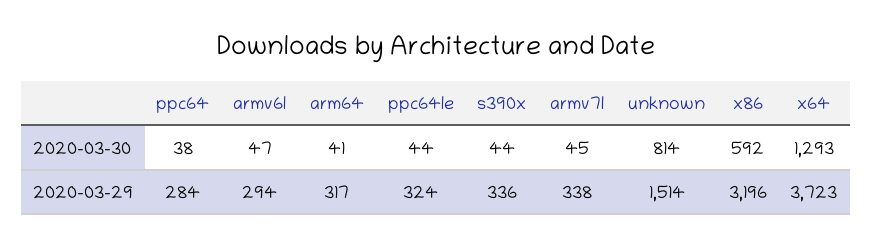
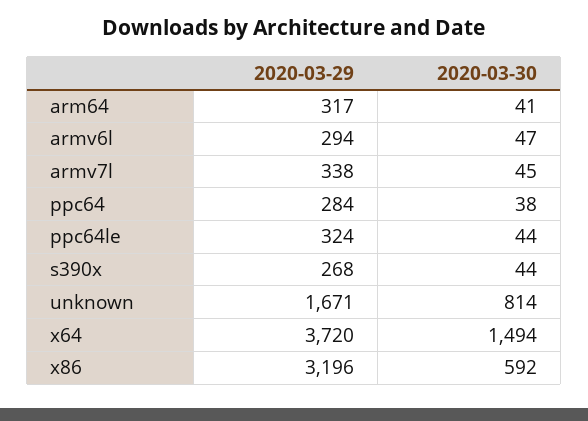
x64, 2020-03-30: 1293 -> 1494
s390x, 2020-03-29: 336 -> 268
unknown, 2020-03-29: 1514 -> 1671
x64, 2020-03-29: 3723 -> 3720

